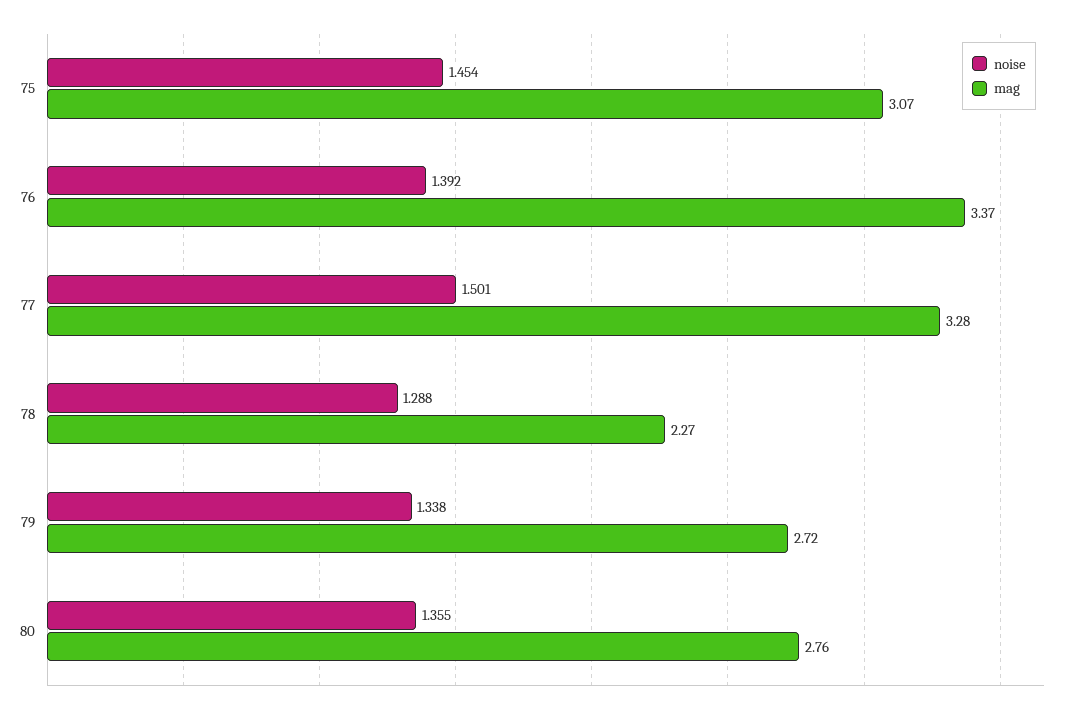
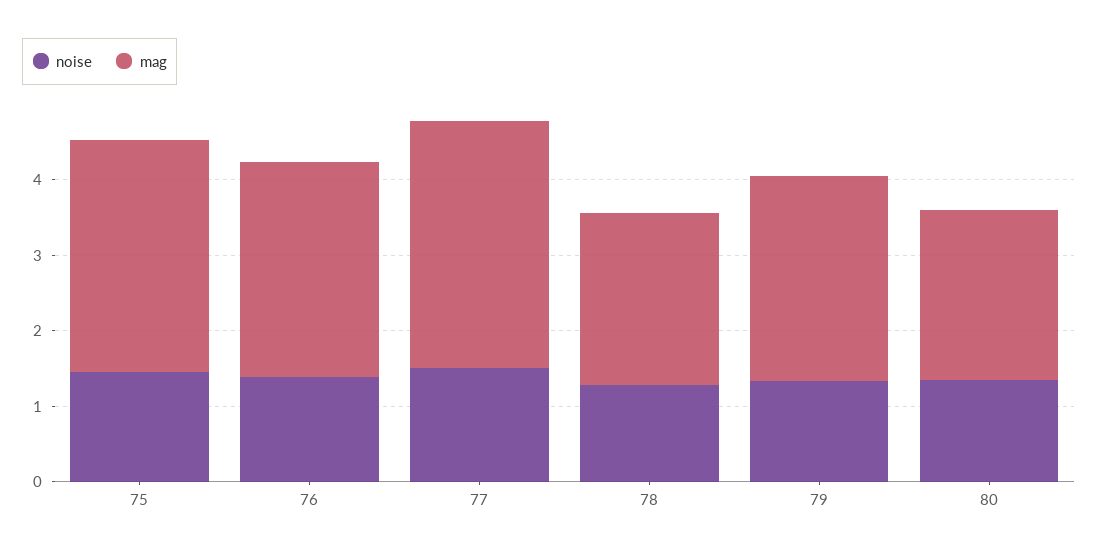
mag, 76: 3.37 -> 2.8
mag, 80: 2.76 -> 2.2

